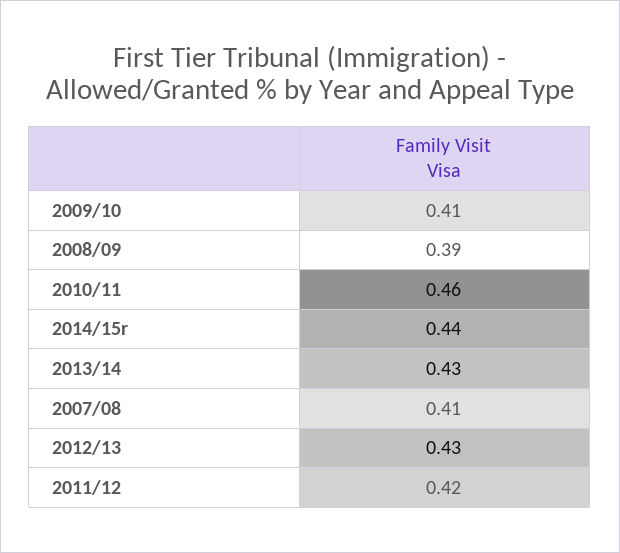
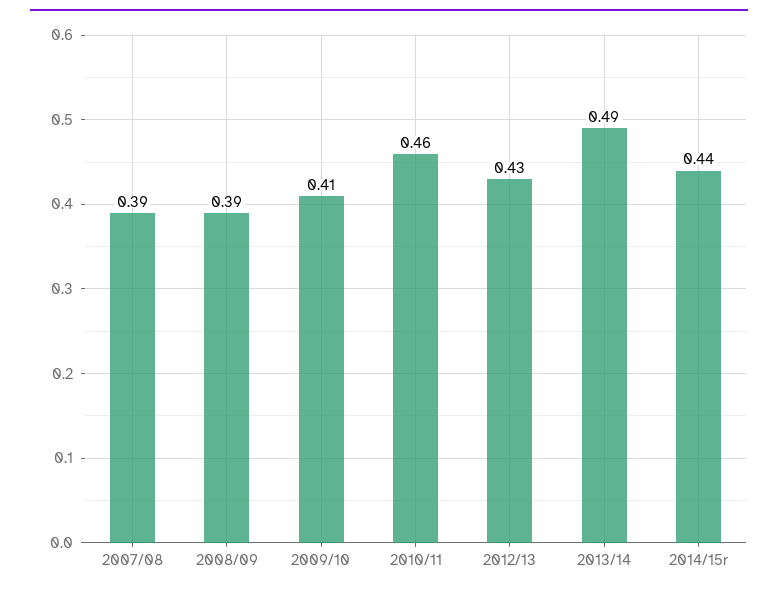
2013/14: 0.43 -> 0.49
2007/08: 0.41 -> 0.39
2011/12: 0.42 -> none

